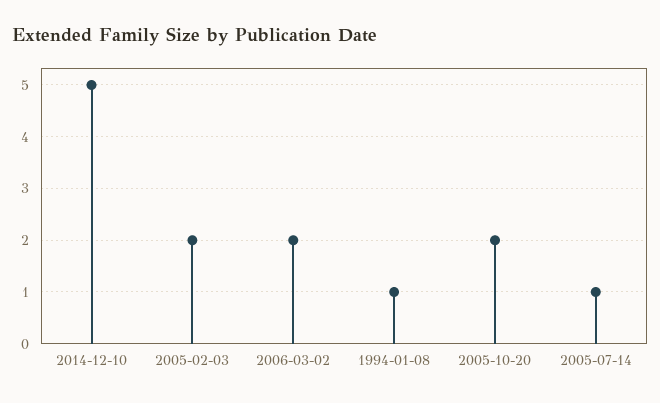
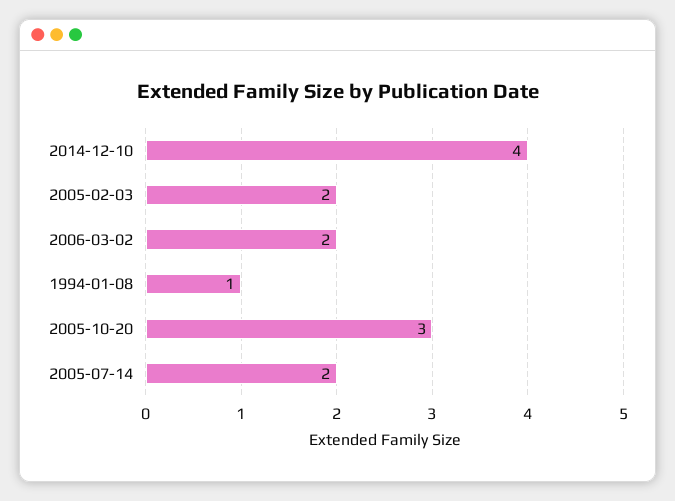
2014-12-10: 5 -> 4
2005-10-20: 2 -> 3
2005-07-14: 1 -> 2

